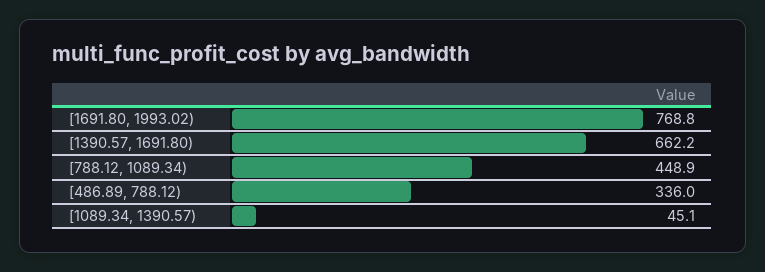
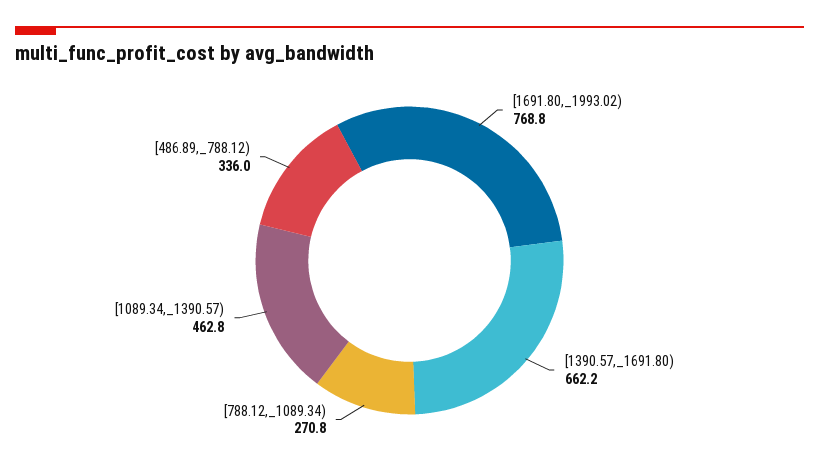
[788.12, 1089.34): 448.9 -> 270.8
[1089.34, 1390.57): 45.1 -> 462.8

